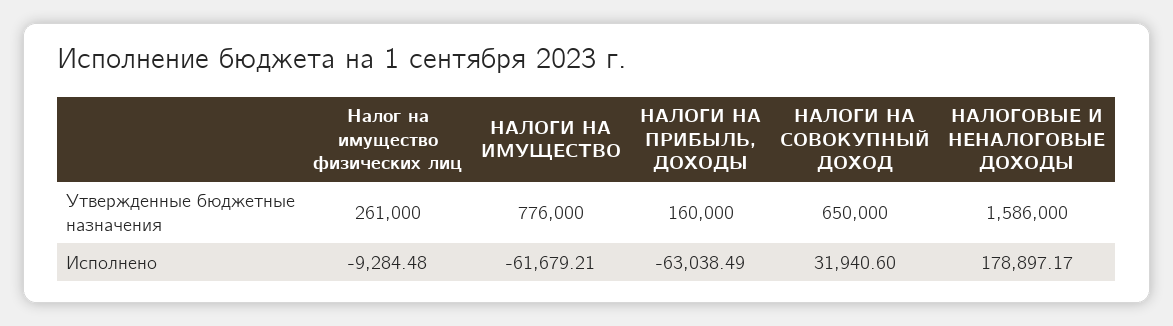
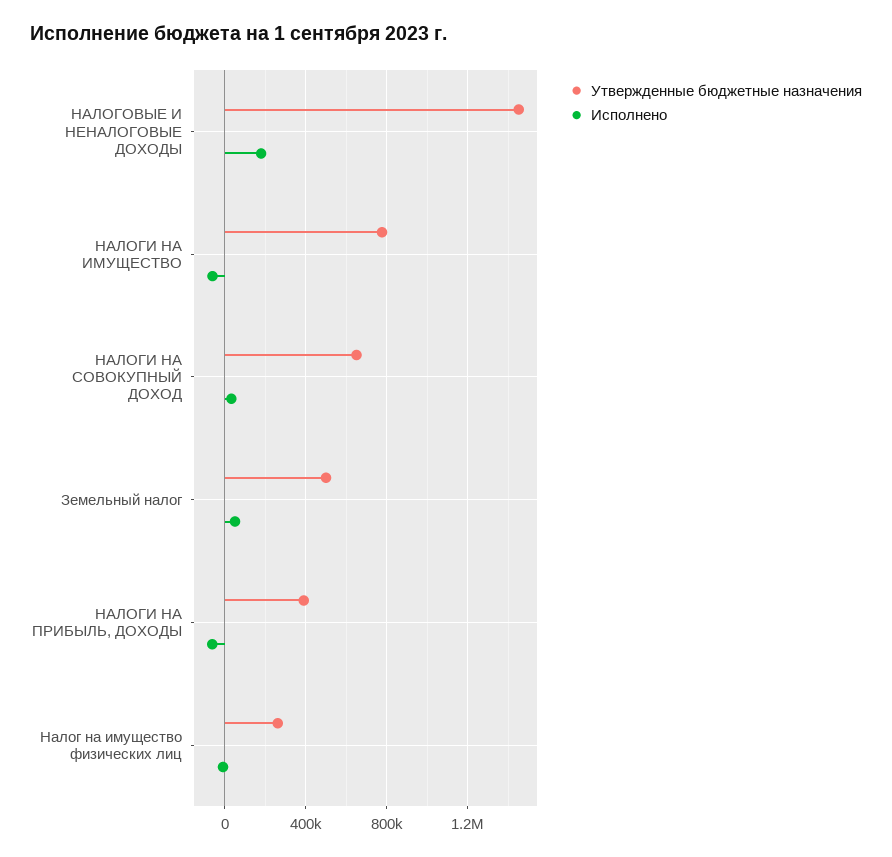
Утвержденные бюджетные назначения, НАЛОГИ НА ПРИБЫЛЬ, ДОХОДЫ: 160000 -> 400000
Утвержденные бюджетные назначения, НАЛОГОВЫЕ И НЕНАЛОГОВЫЕ ДОХОДЫ: 1586000 -> 1450000
Утвержденные бюджетные назначения, Земельный налог: none -> 500000
Исполнено, Земельный налог: none -> 50000

